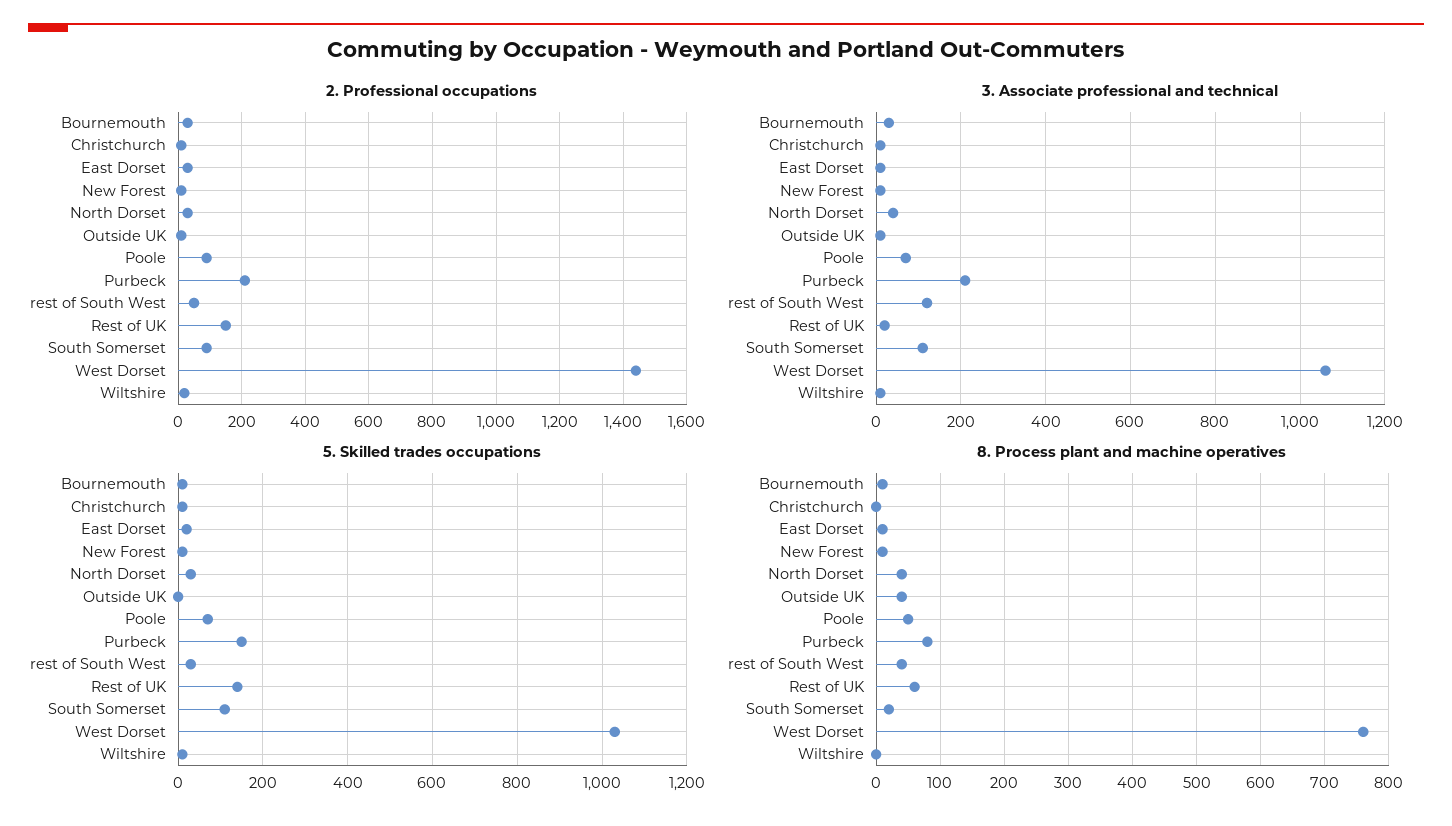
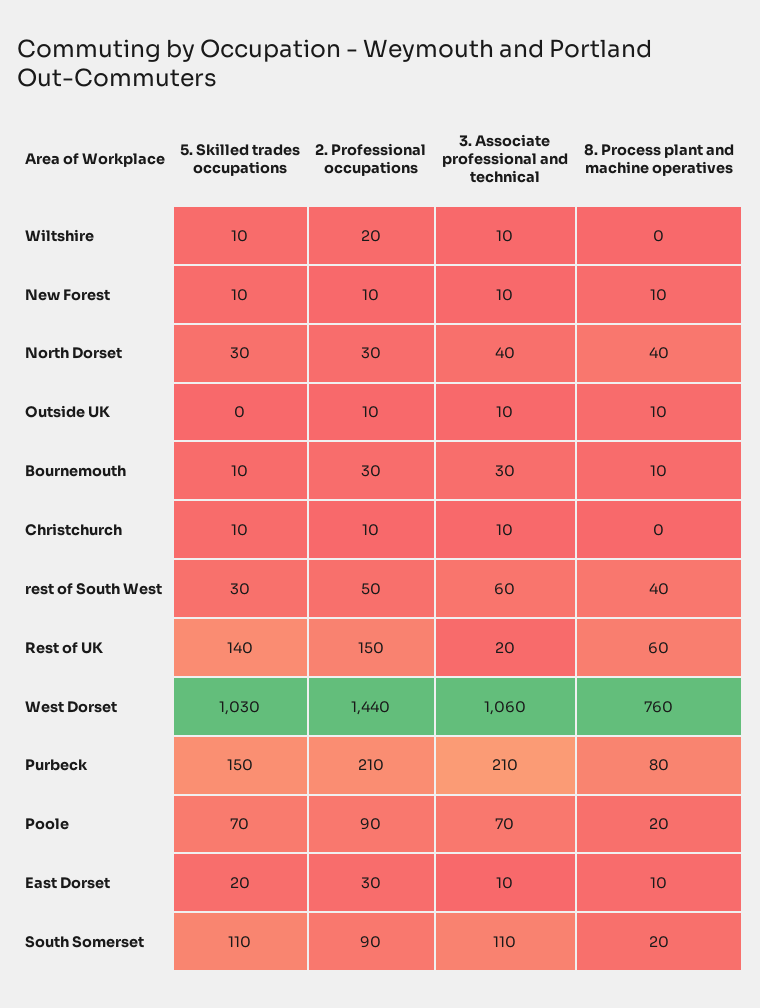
3. Associate professional and technical, rest of South West: 120 -> 60
8. Process plant and machine operatives, Outside UK: 40 -> 10
8. Process plant and machine operatives, Poole: 50 -> 20

